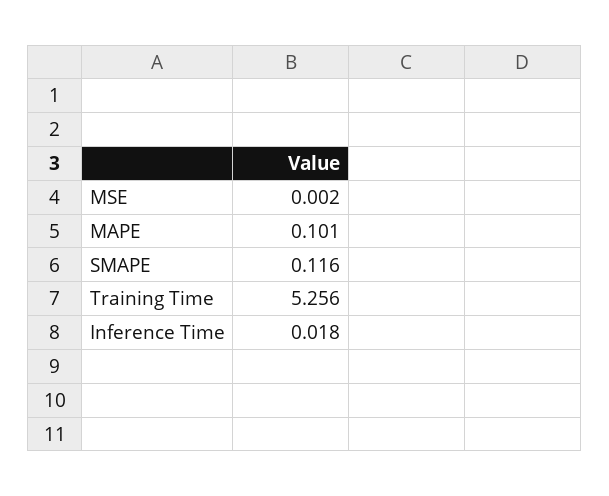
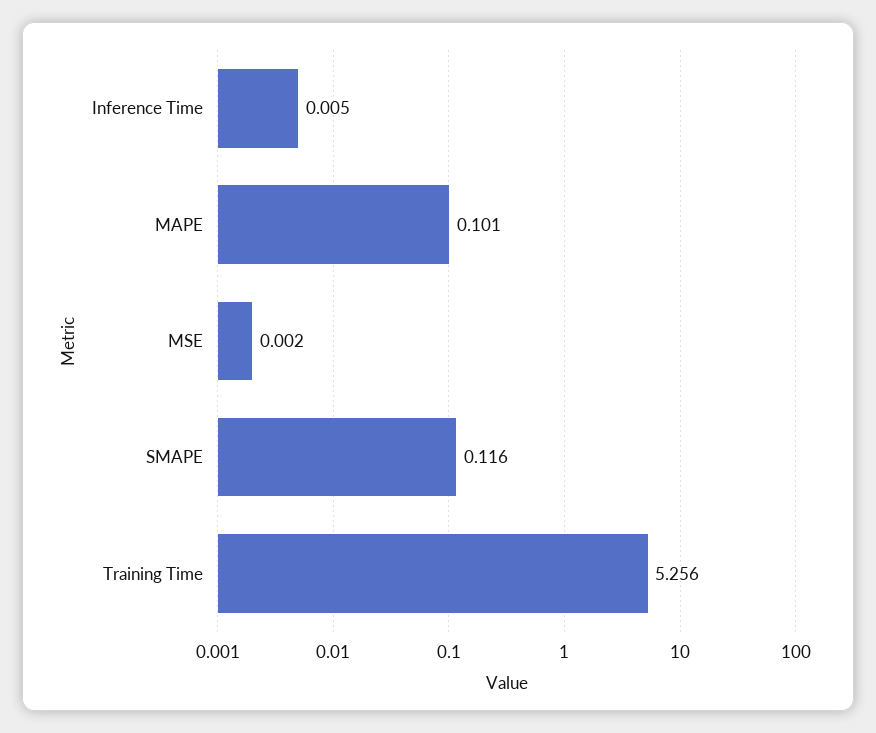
Inference Time: 0.018 -> 0.005

